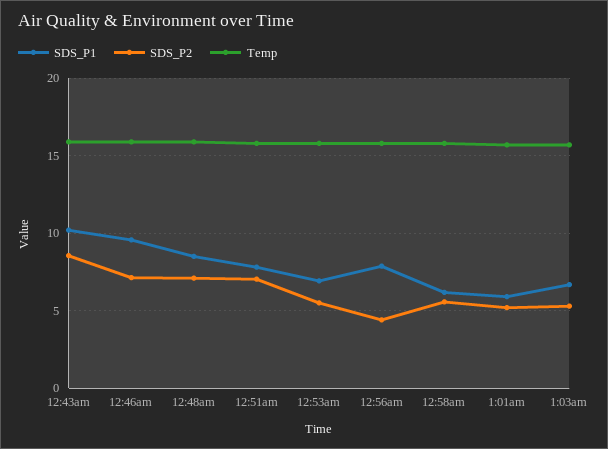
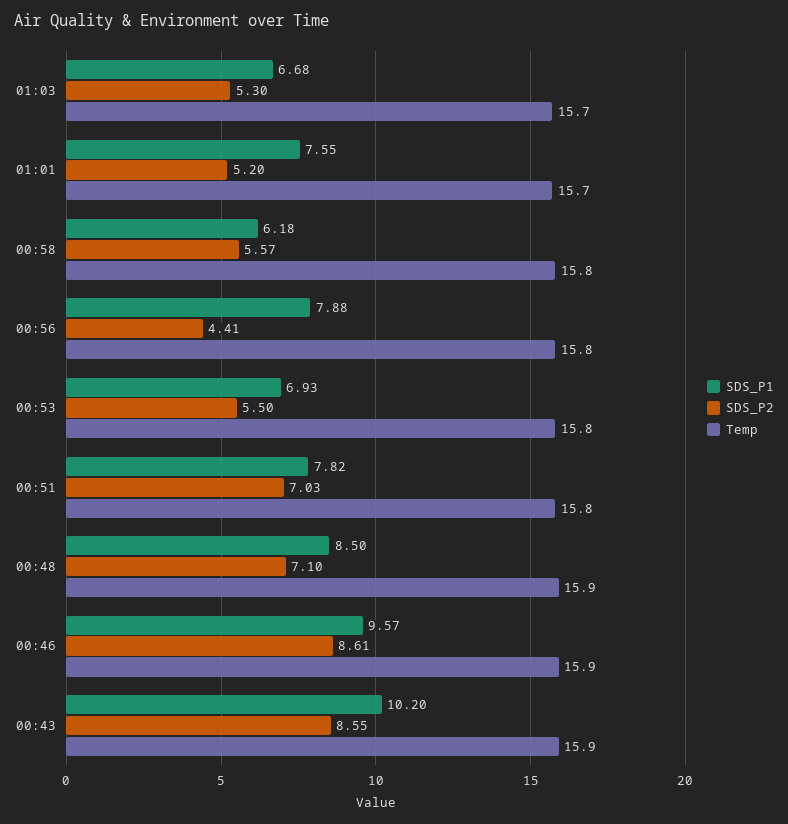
SDS_P2, 12:46am: 7 -> 8.61
SDS_P1, 1:01am: 6 -> 7.55

